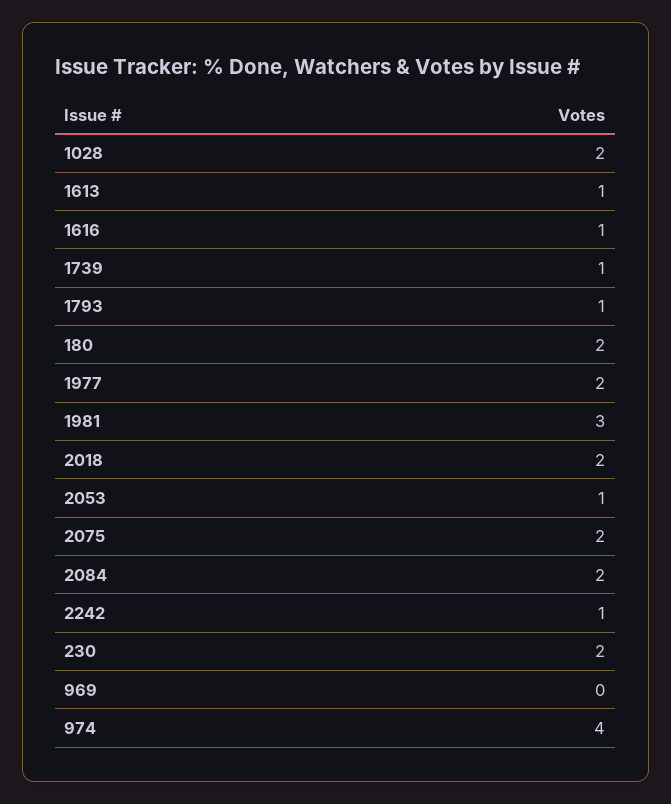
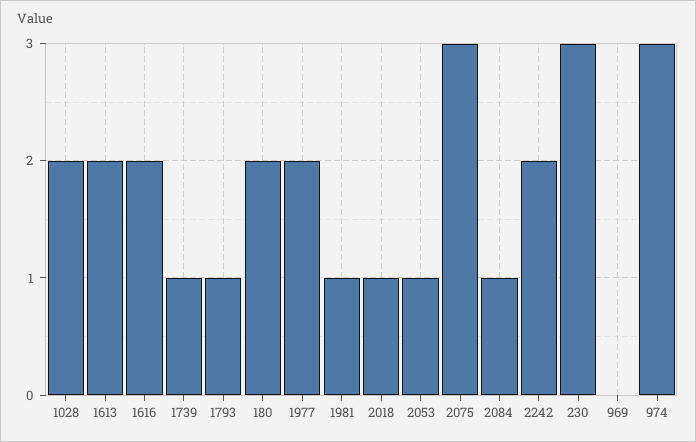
1613: 1 -> 2
1616: 1 -> 2
1981: 3 -> 1
2018: 2 -> 1
2075: 2 -> 3
2084: 2 -> 1
2242: 1 -> 2
230: 2 -> 3
974: 4 -> 3

